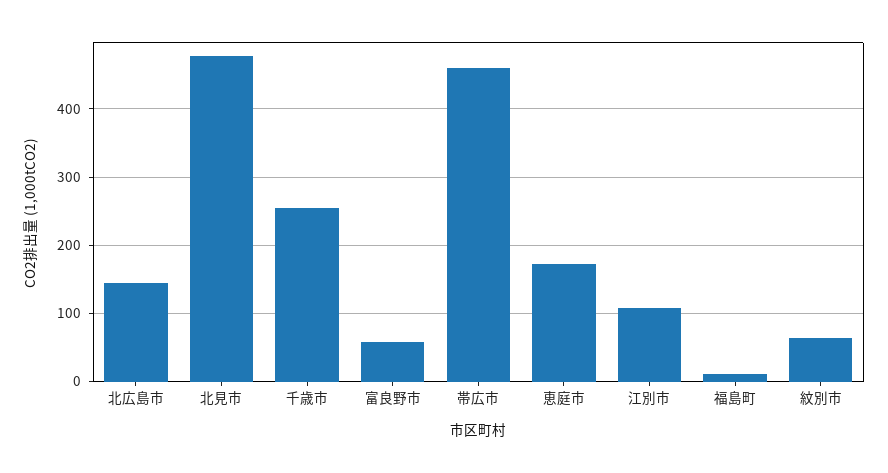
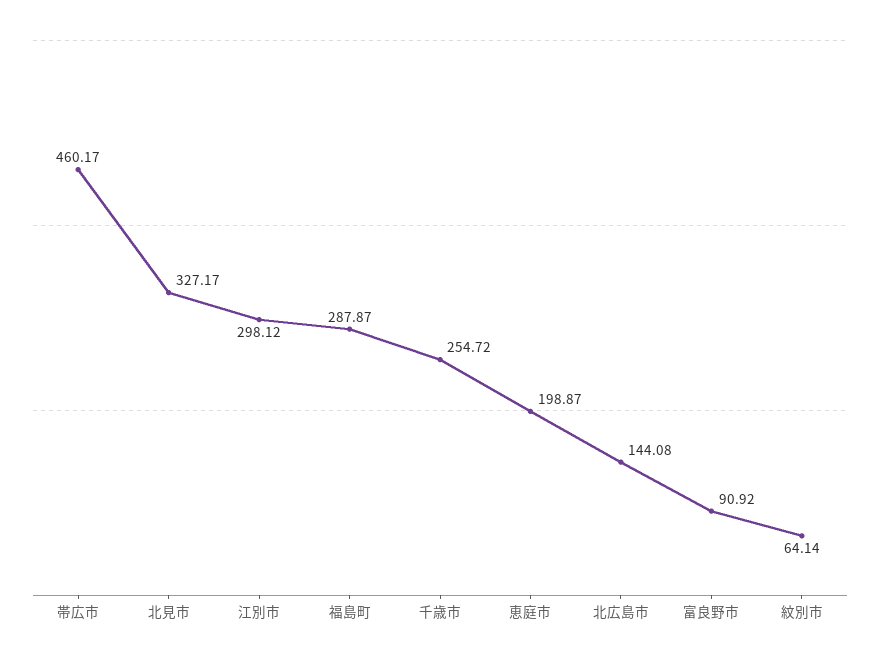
北見市: 480 -> 327.17
富良野市: 60 -> 90.92
恵庭市: 170 -> 198.87
江別市: 110 -> 298.12
福島町: 10 -> 287.87

